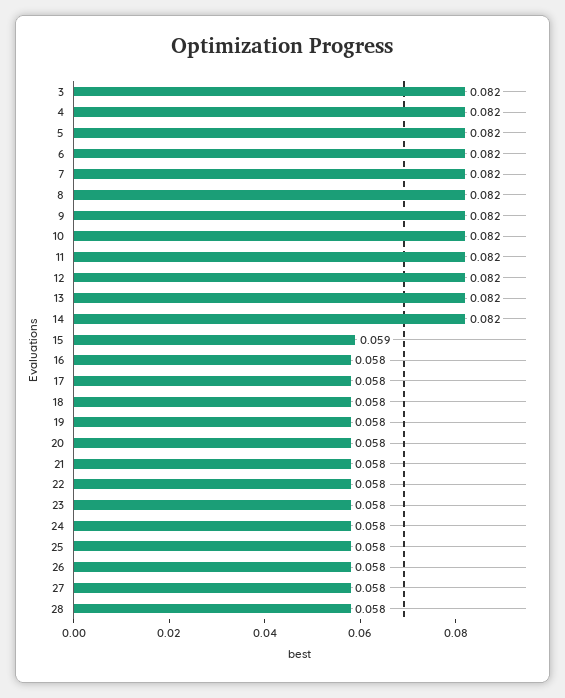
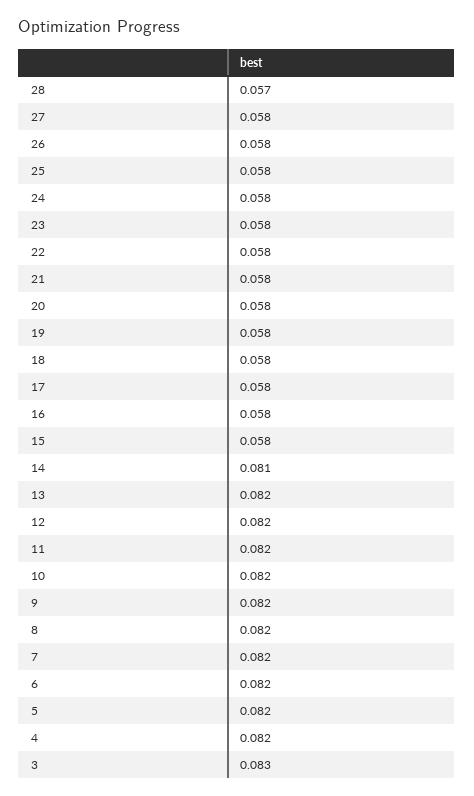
3: 0.082 -> 0.083
14: 0.082 -> 0.081
15: 0.059 -> 0.058
28: 0.058 -> 0.057

